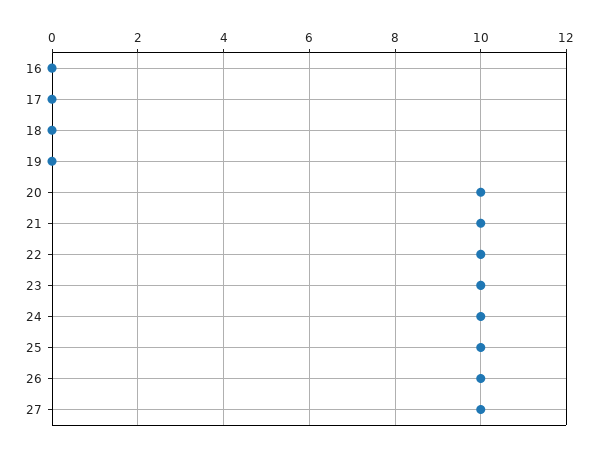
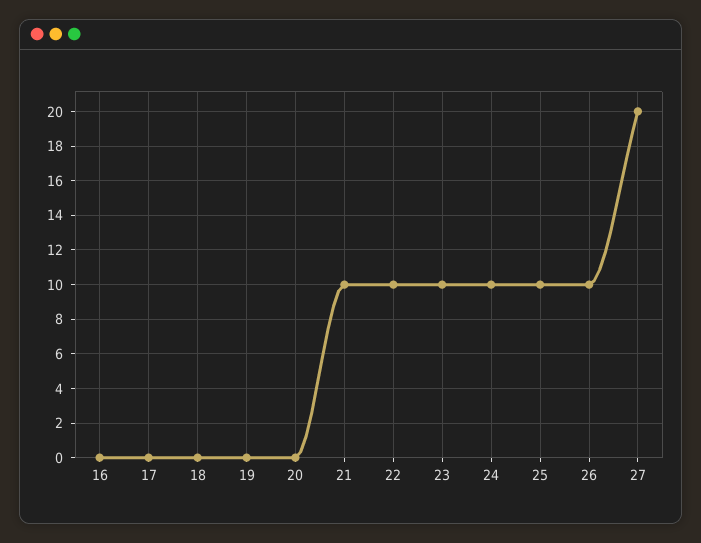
20: 10 -> 0
27: 10 -> 20

